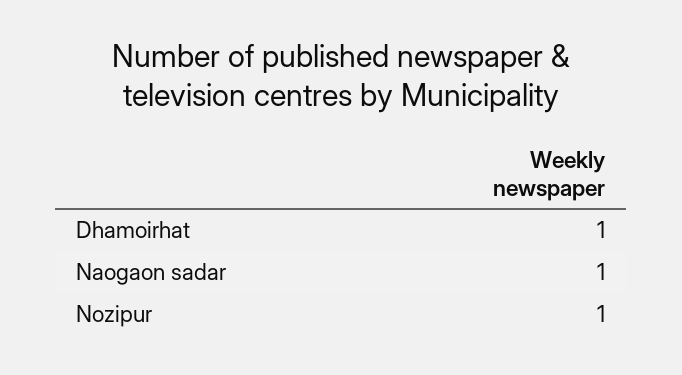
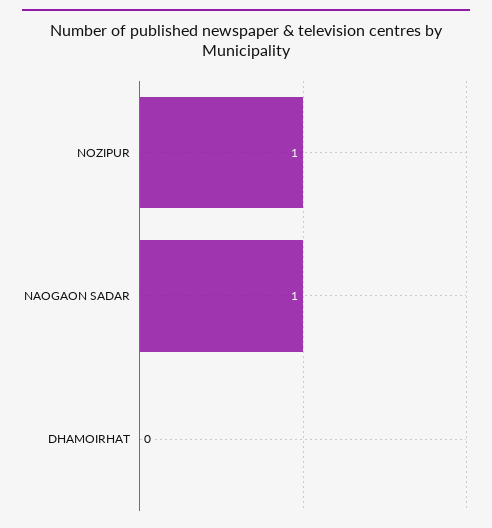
Dhamoirhat: 1 -> 0

